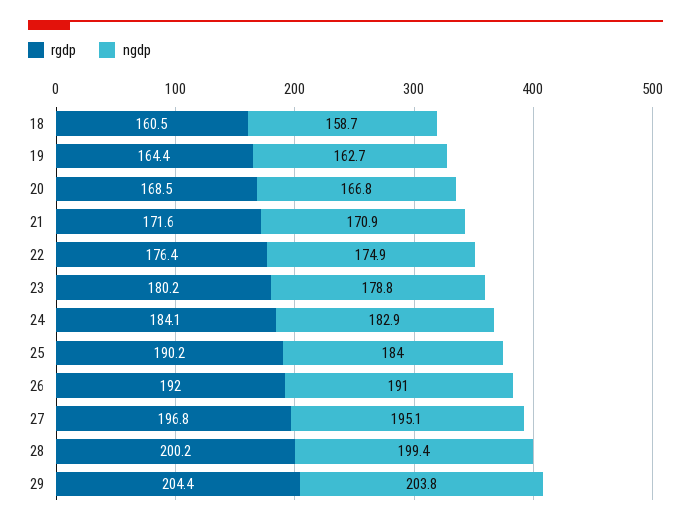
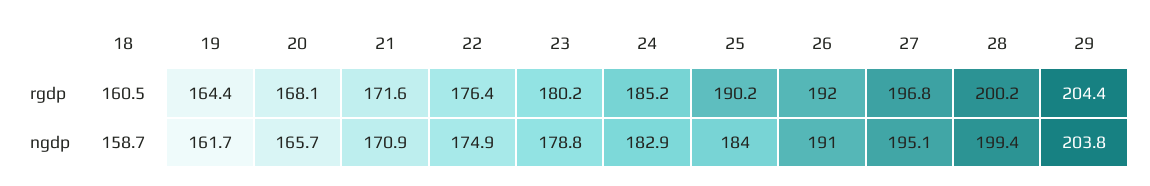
ngdp, 19: 162.7 -> 161.7
rgdp, 20: 168.5 -> 168.1
ngdp, 20: 166.8 -> 165.7
rgdp, 24: 184.1 -> 185.2

